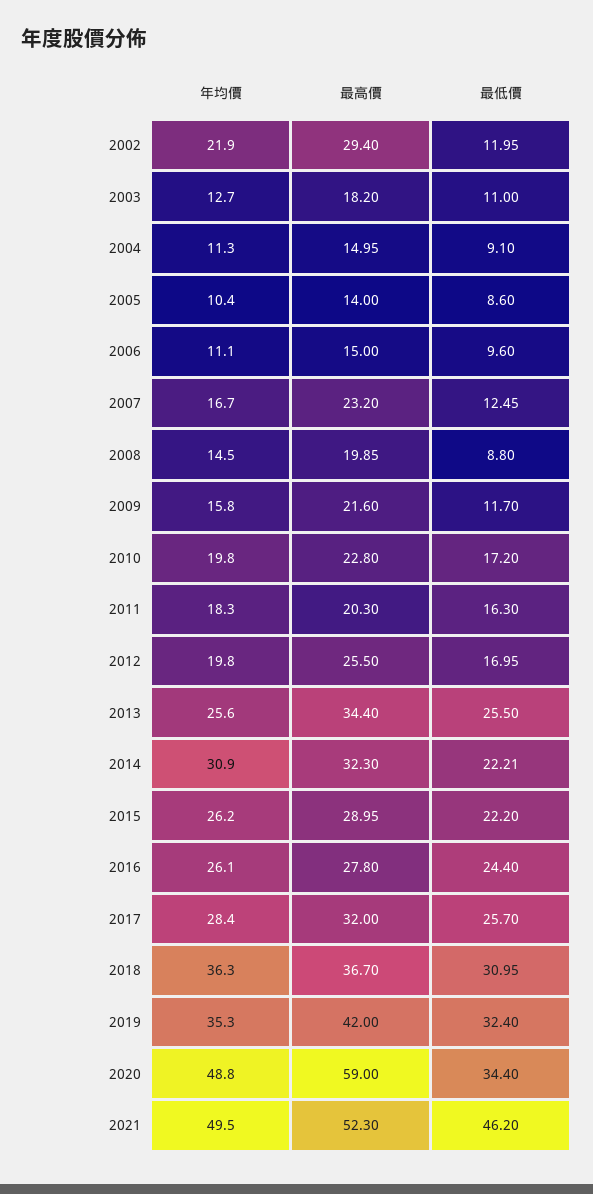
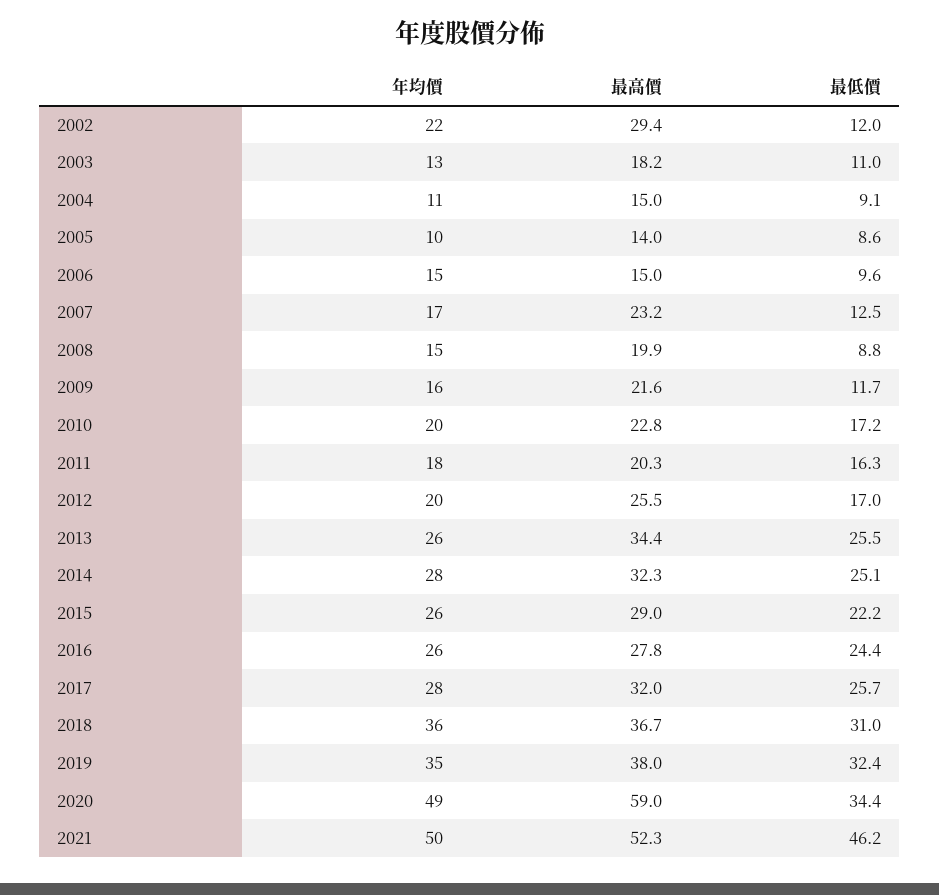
年均價, 2006: 11.1 -> 15
年均價, 2014: 30.9 -> 28
最低價, 2014: 22.21 -> 25.1
最高價, 2019: 42 -> 38

